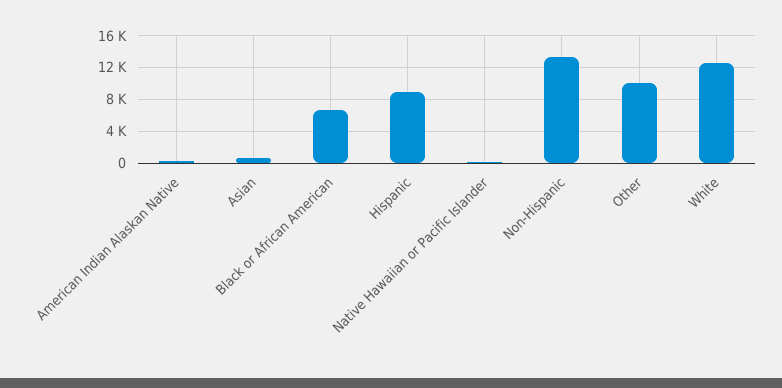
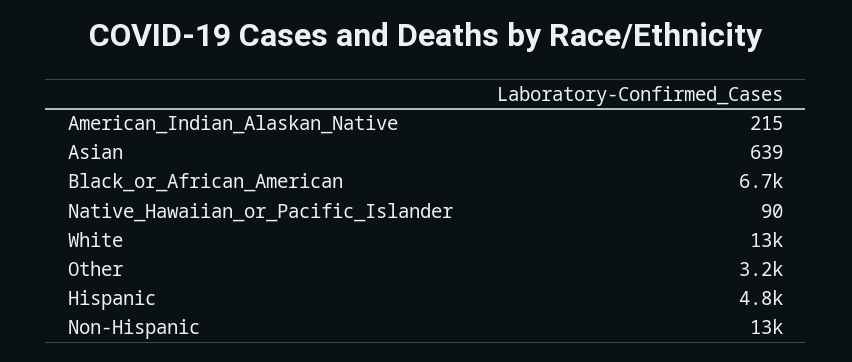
Hispanic: 9000 -> 4800
Other: 10000 -> 3200

